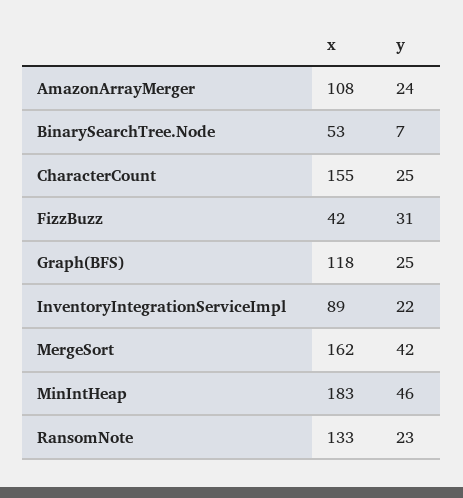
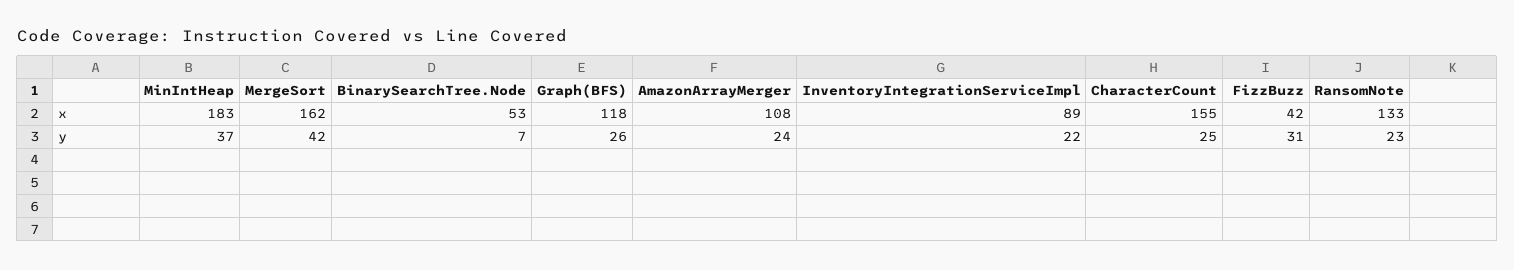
y, Graph(BFS): 25 -> 26
y, MinIntHeap: 46 -> 37

